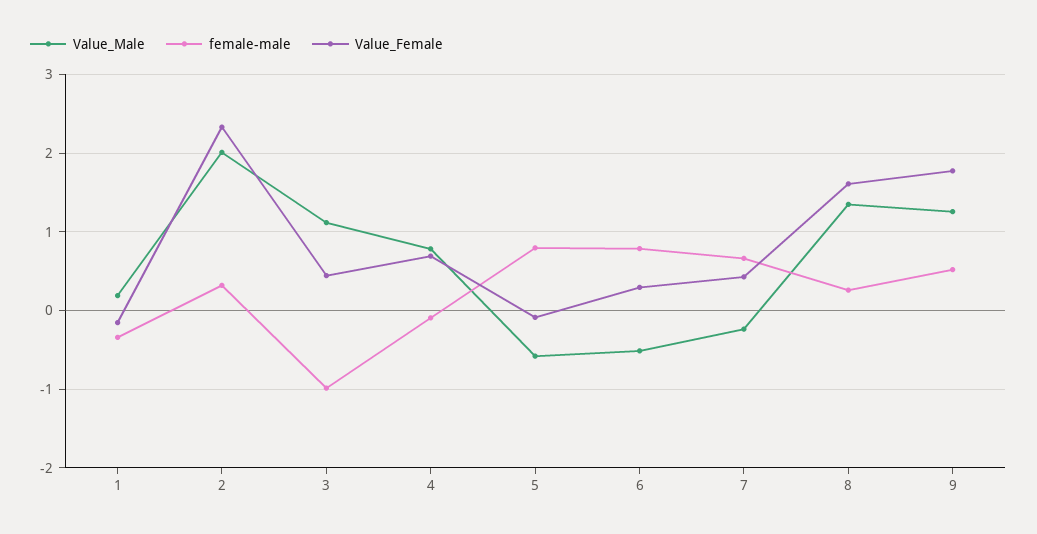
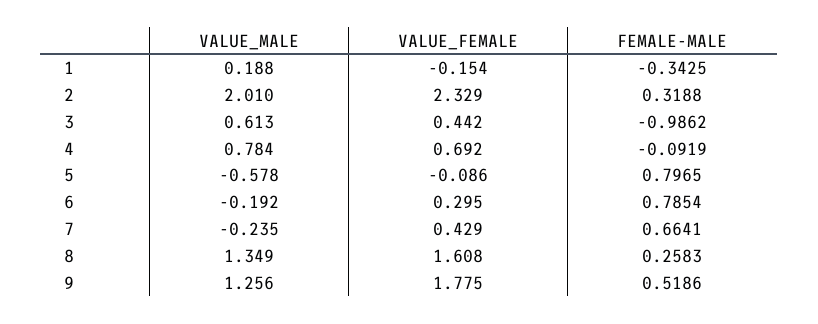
Value_Male, 3: 1.1 -> 0.613
Value_Male, 6: -0.5 -> -0.192

